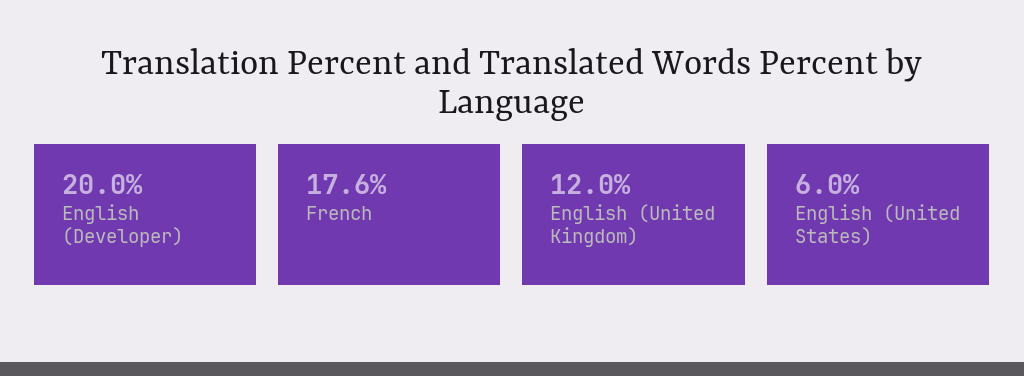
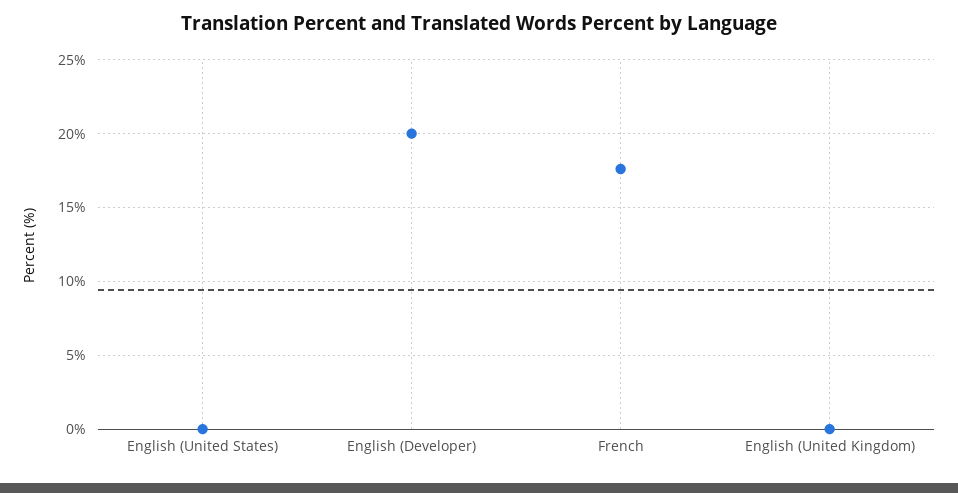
English (United Kingdom): 12 -> 0
English (United States): 6 -> 0

